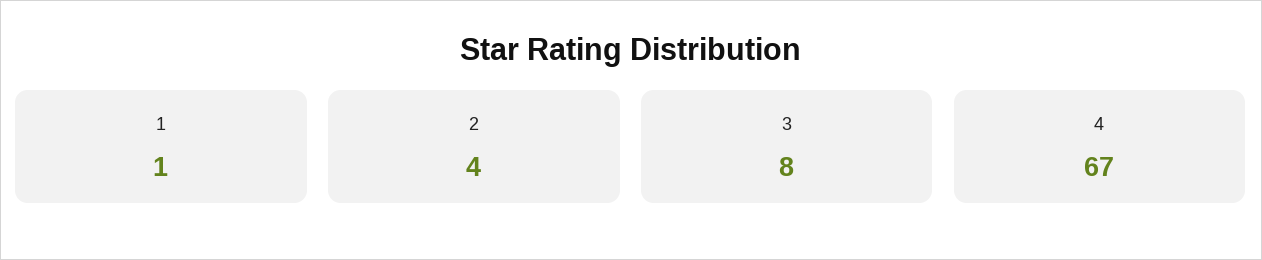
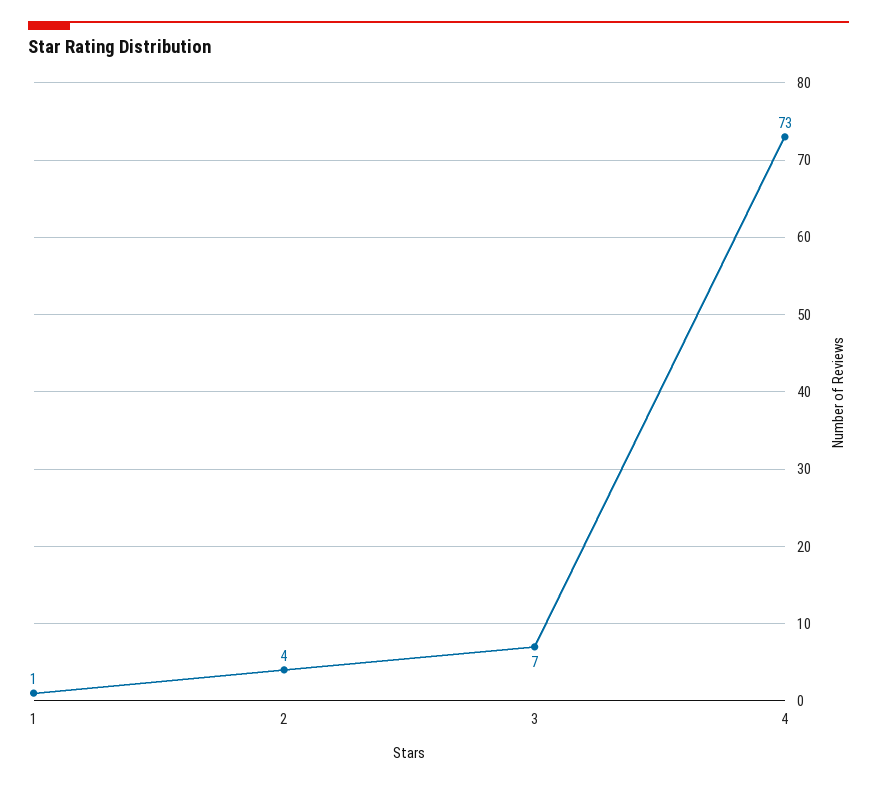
3: 8 -> 7
4: 67 -> 73

